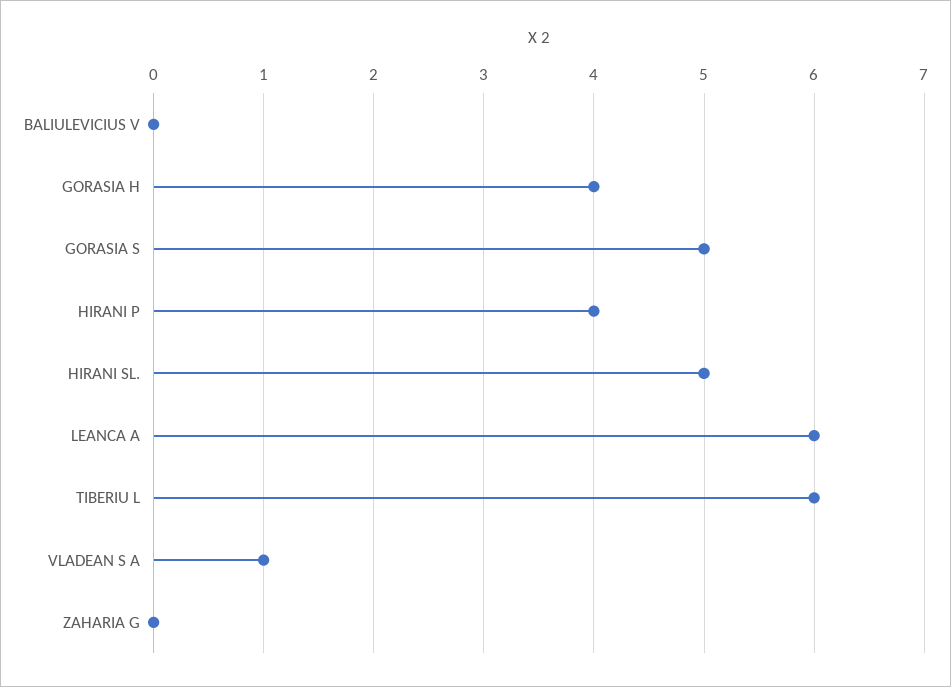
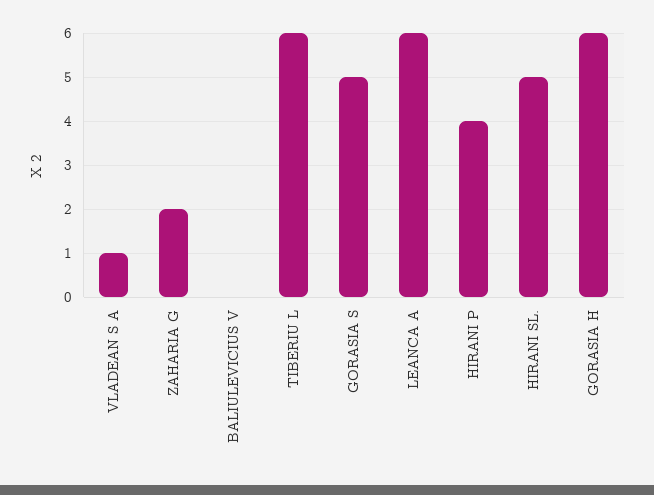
GORASIA H: 4 -> 6
ZAHARIA G: 0 -> 2

